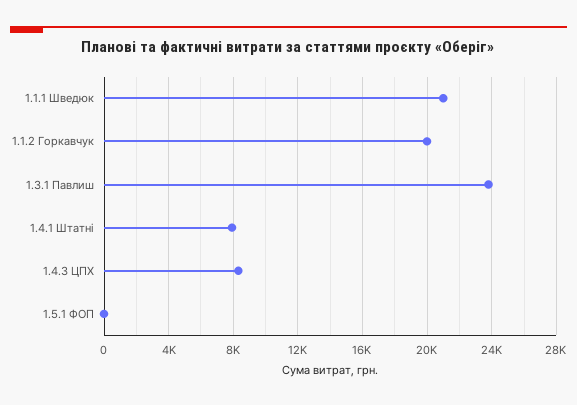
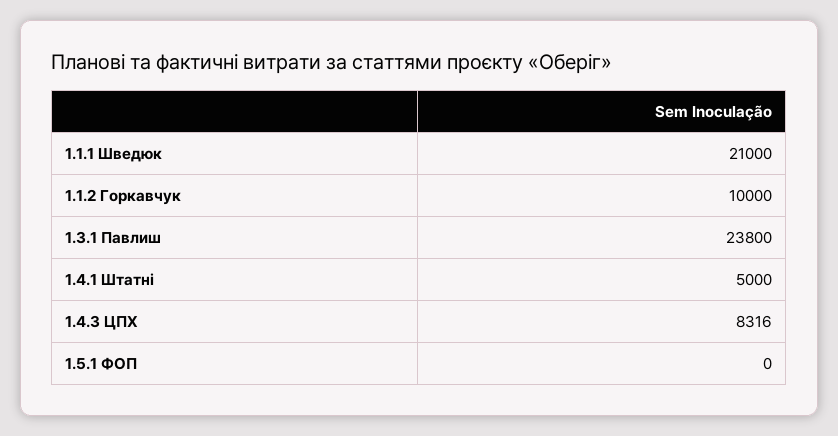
1.1.2 Горкавчук: 20000 -> 10000
1.4.1 Штатні: 8000 -> 5000

